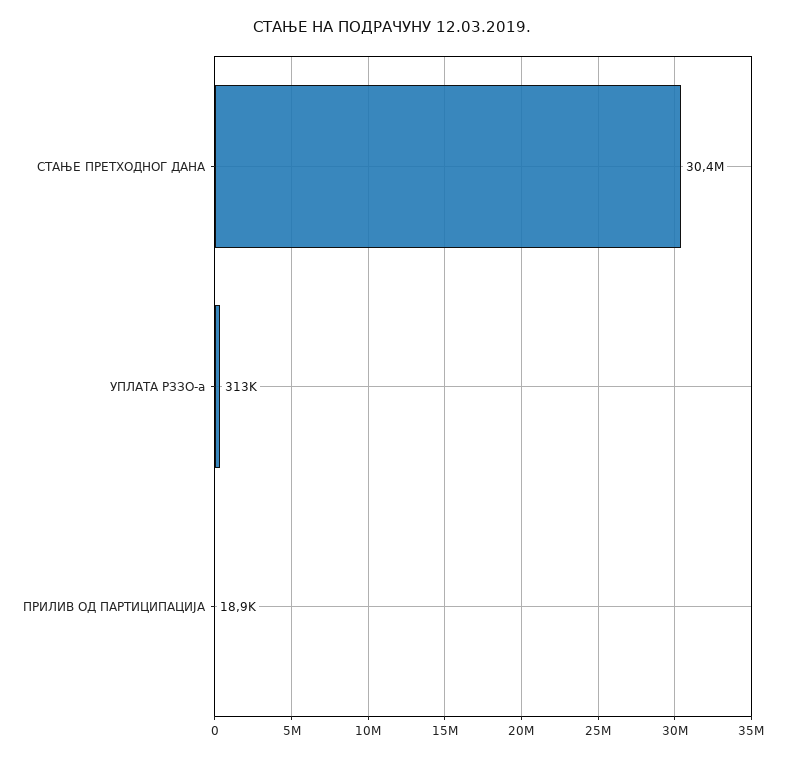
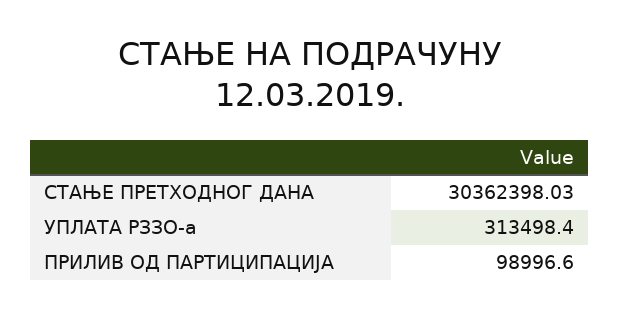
ПРИЛИВ ОД ПАРТИЦИПАЦИЈА: 18900 -> 98996.6

